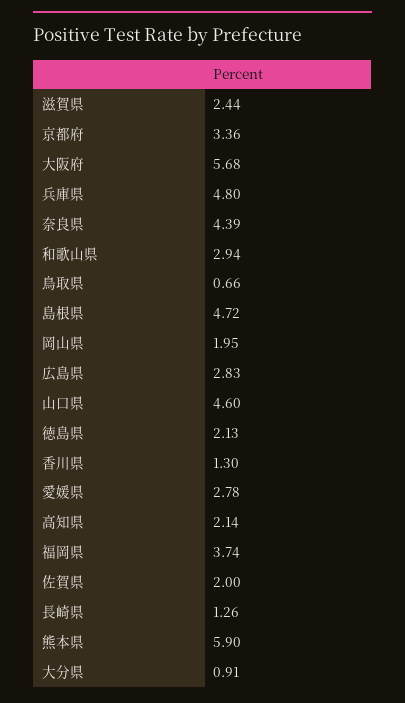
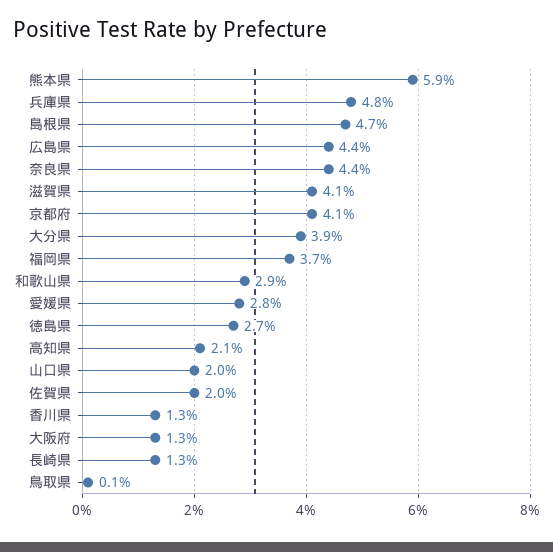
滋賀県: 2.44 -> 4.1
京都府: 3.36 -> 4.1
大阪府: 5.68 -> 1.3
鳥取県: 0.66 -> 0.1
岡山県: 1.95 -> none
広島県: 2.83 -> 4.4
山口県: 4.6 -> 2
徳島県: 2.13 -> 2.7
大分県: 0.91 -> 3.9

